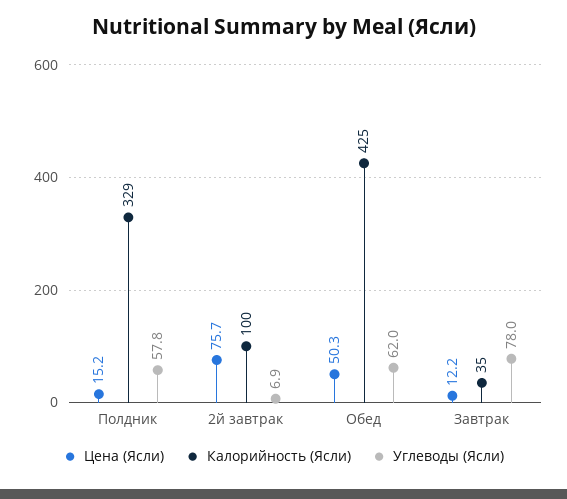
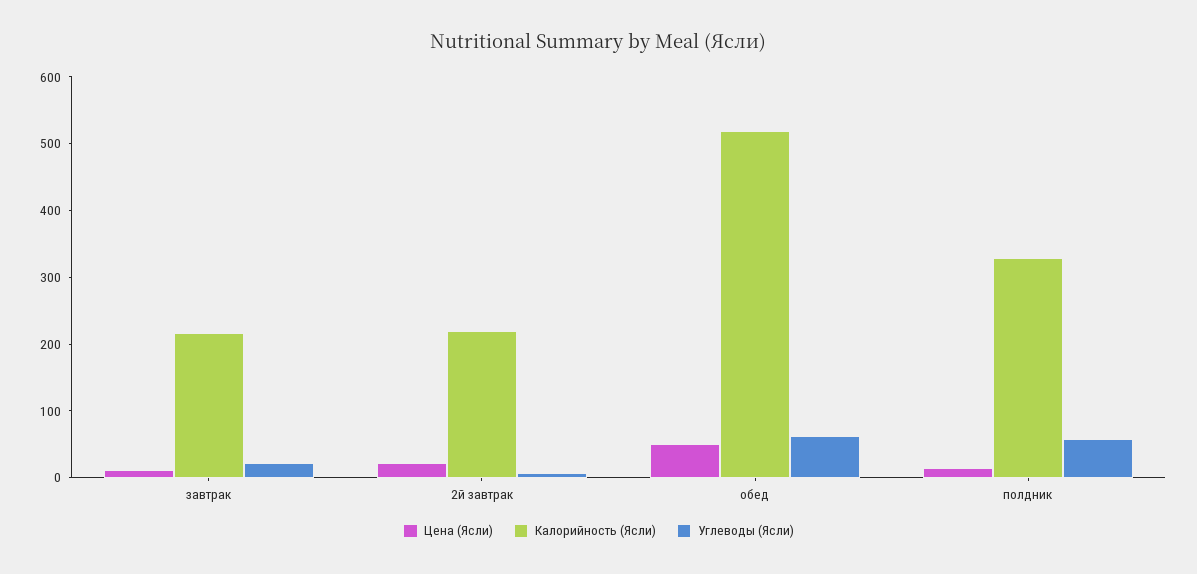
Цена (Ясли), 2й завтрак: 75.7 -> 20
Калорийность (Ясли), 2й завтрак: 100 -> 220
Калорийность (Ясли), Обед: 425 -> 520
Калорийность (Ясли), Завтрак: 35 -> 220
Углеводы (Ясли), Завтрак: 78 -> 20

